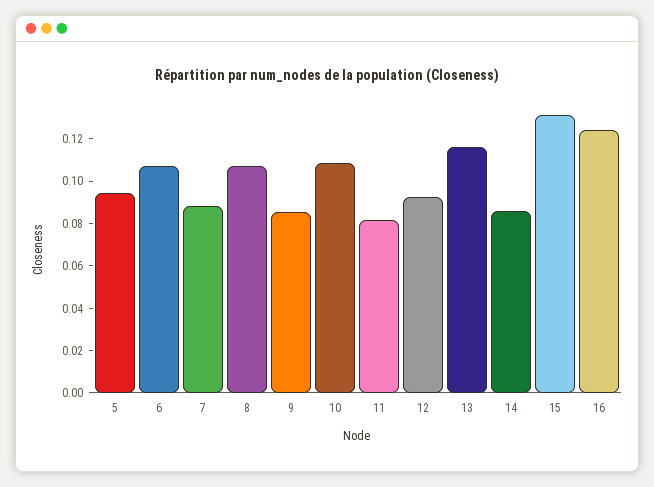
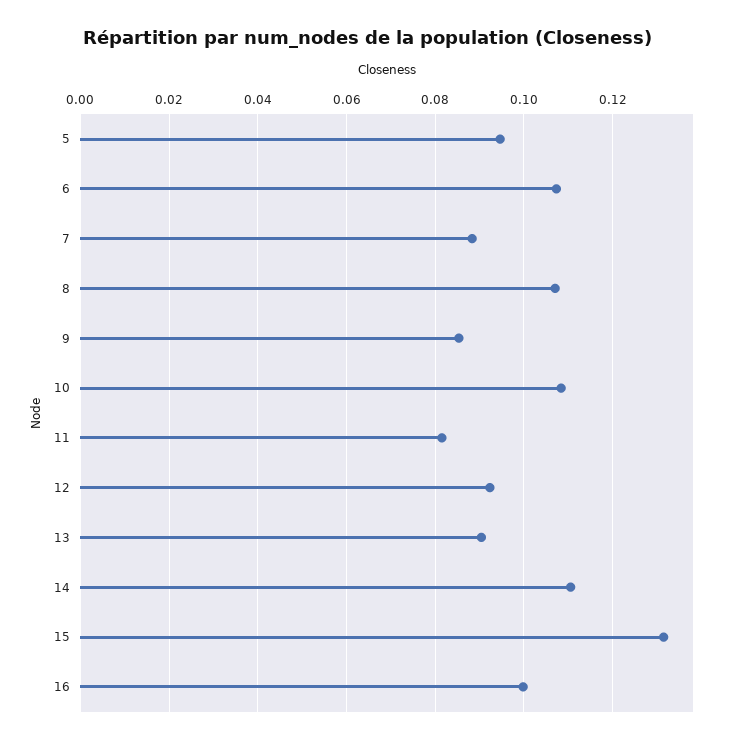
13: 0.115 -> 0.09
14: 0.085 -> 0.11
16: 0.125 -> 0.1

